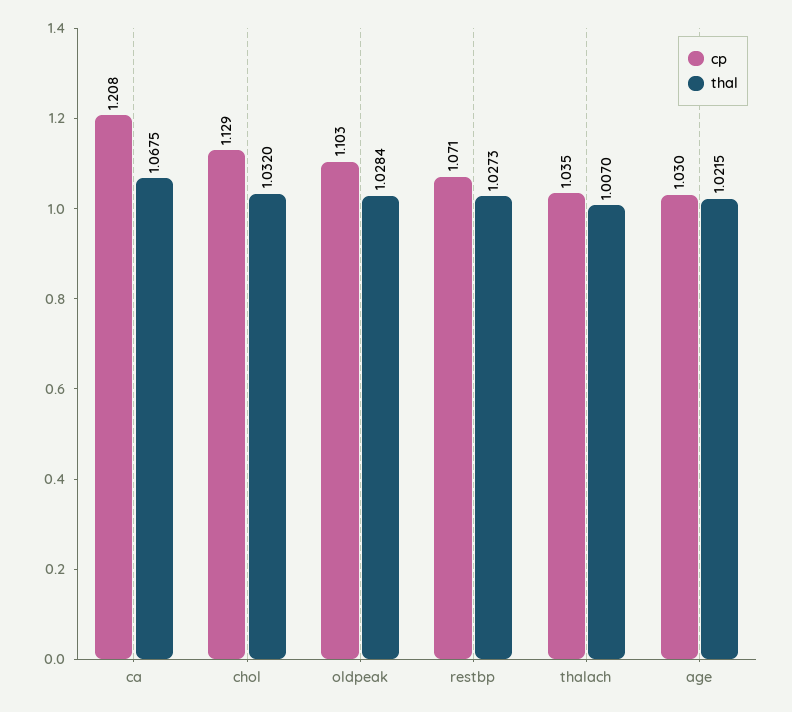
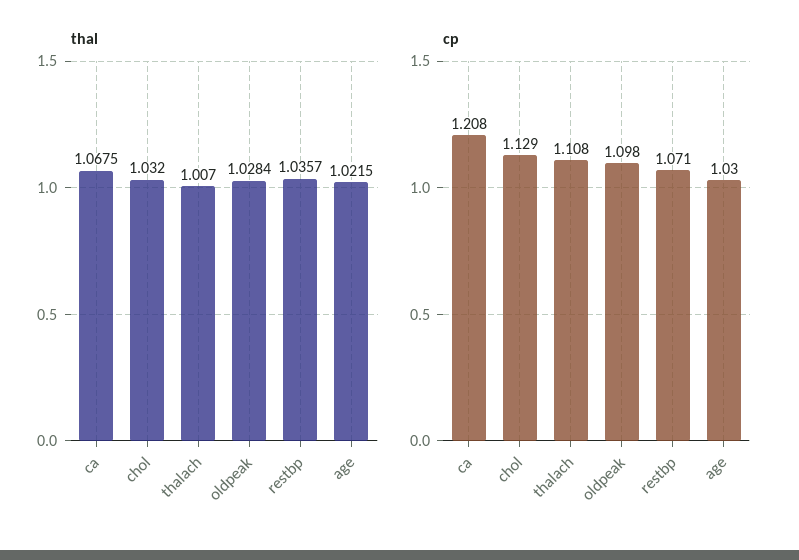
cp, oldpeak: 1.103 -> 1.098
thal, restbp: 1.0273 -> 1.0357
cp, thalach: 1.035 -> 1.108

